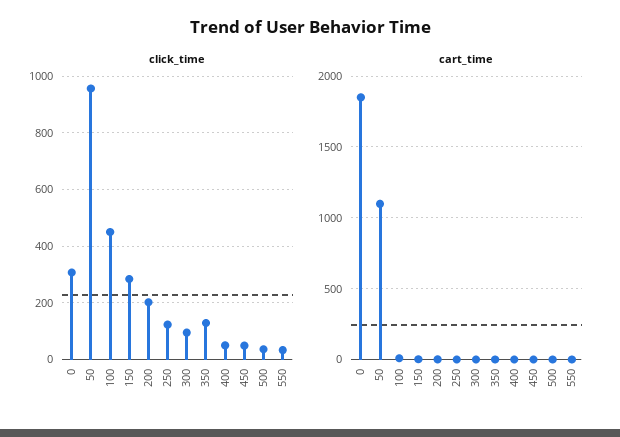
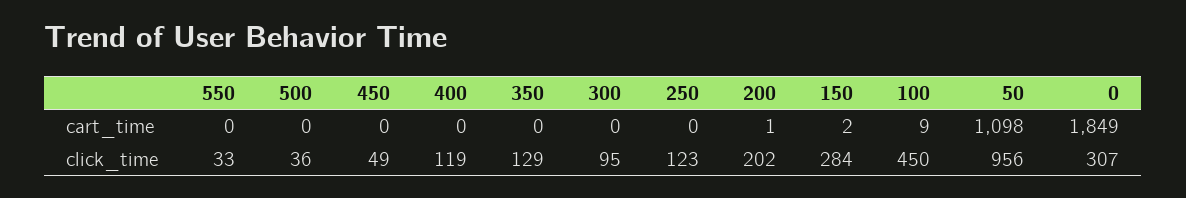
click_time, 400: 50 -> 119

